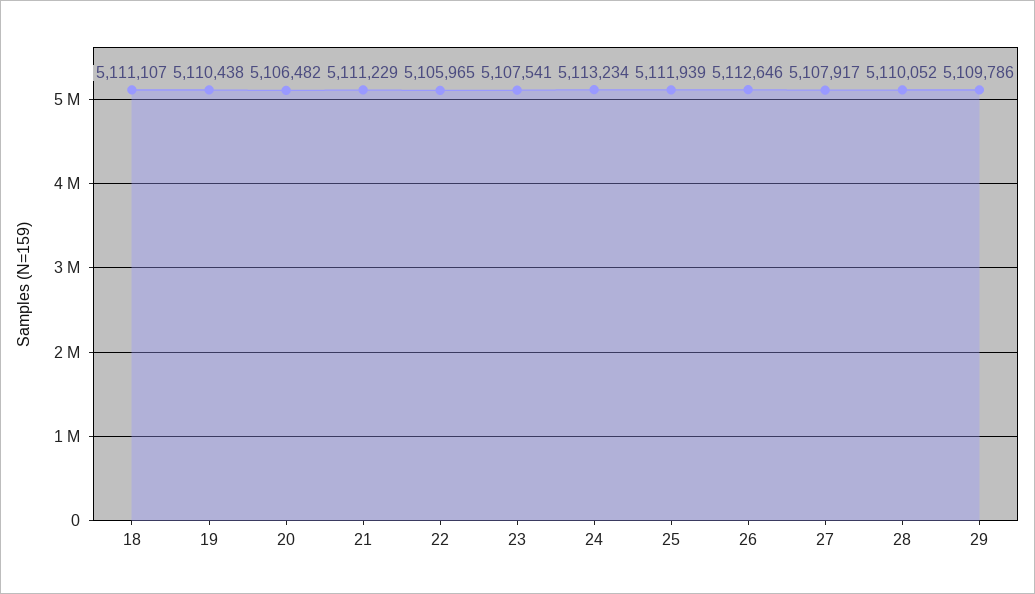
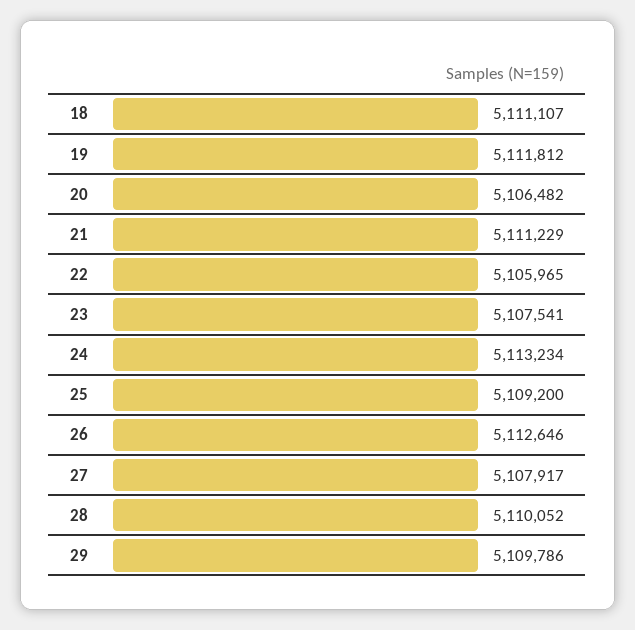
19: 5110438 -> 5111812
25: 5111939 -> 5109200

